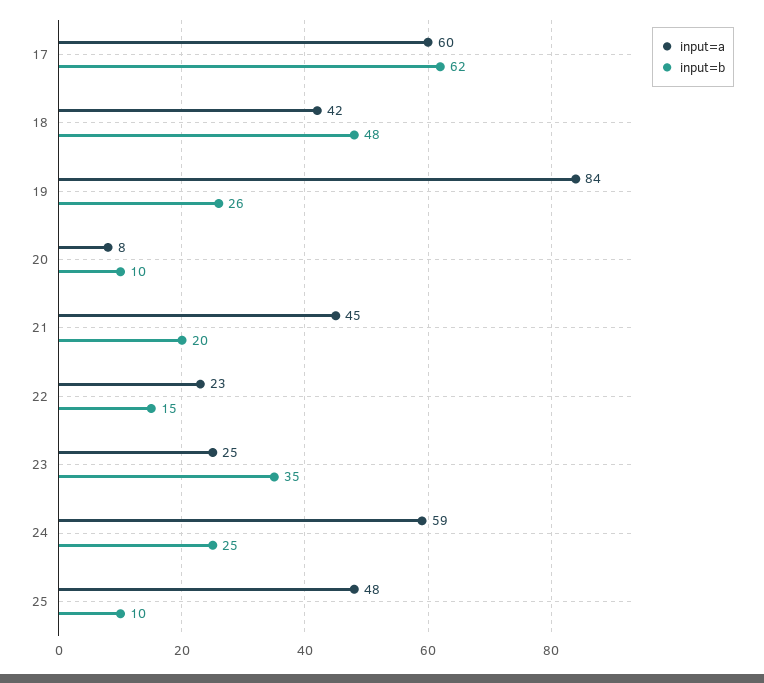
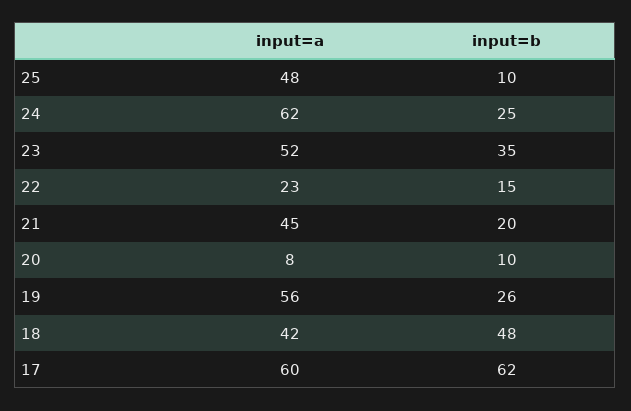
input=a, 19: 84 -> 56
input=a, 23: 25 -> 52
input=a, 24: 59 -> 62

